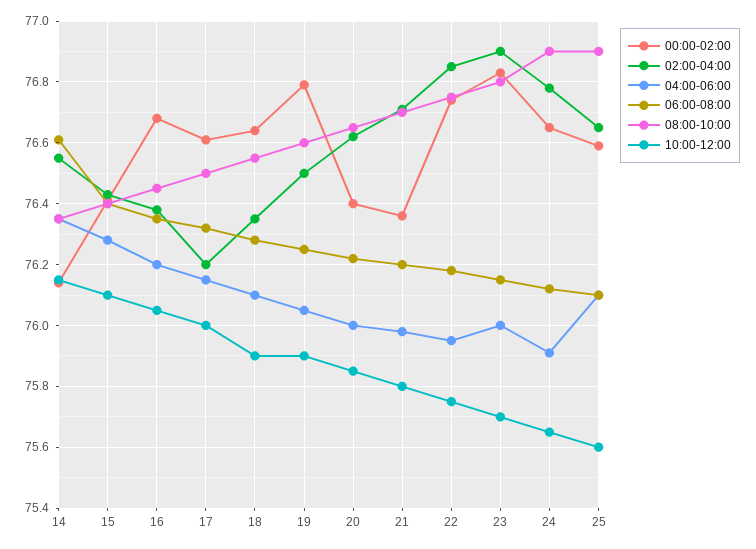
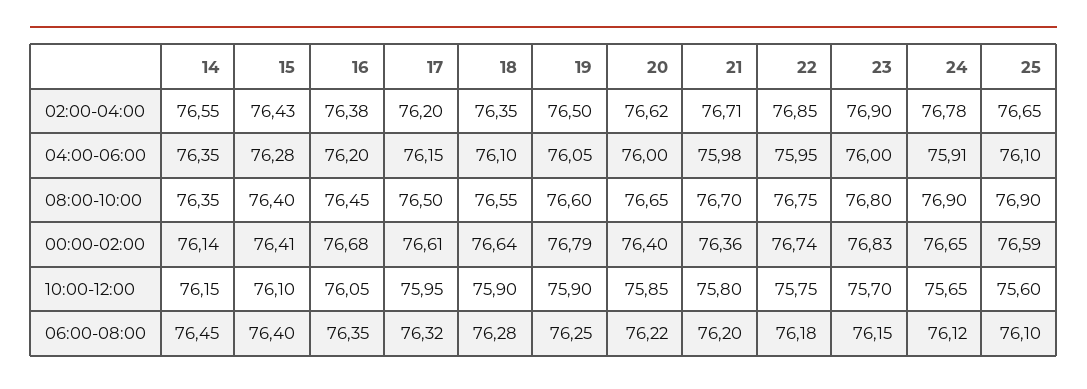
06:00-08:00, 14: 76.6 -> 76.45
10:00-12:00, 17: 76 -> 75.95

